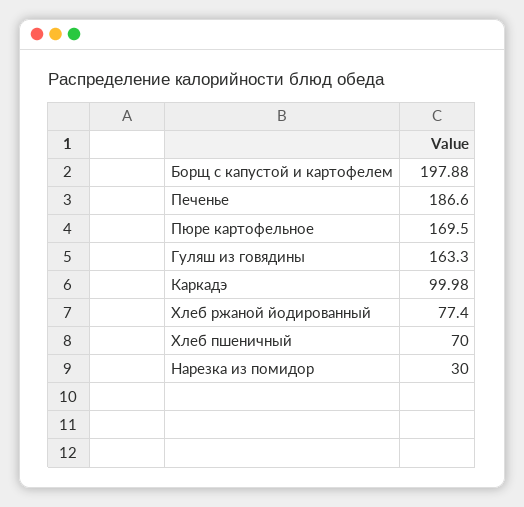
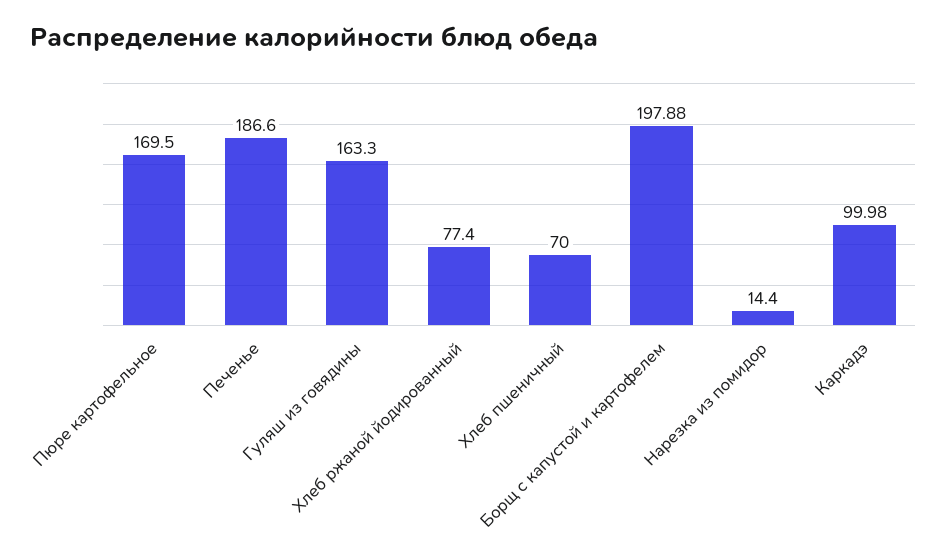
Нарезка из помидор: 30 -> 14.4

